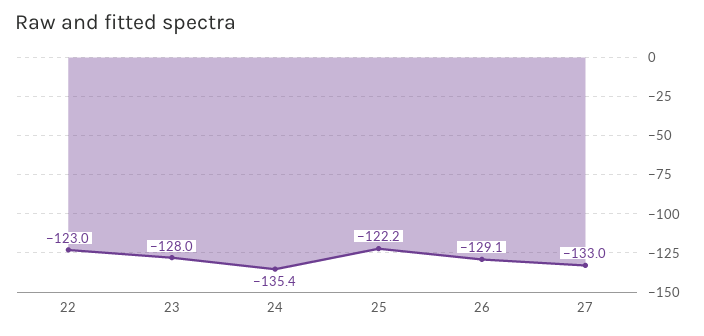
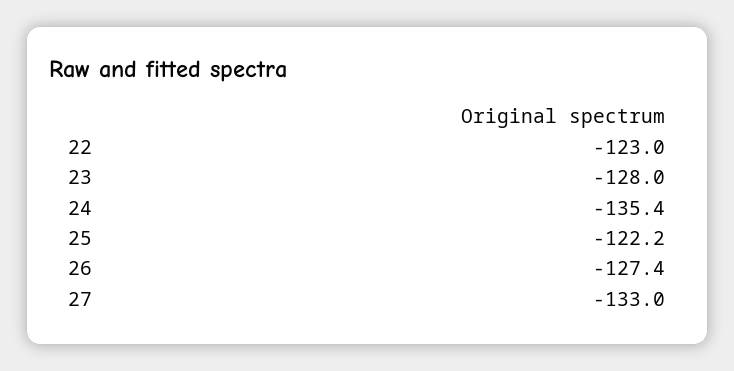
26: -129.1 -> -127.4

